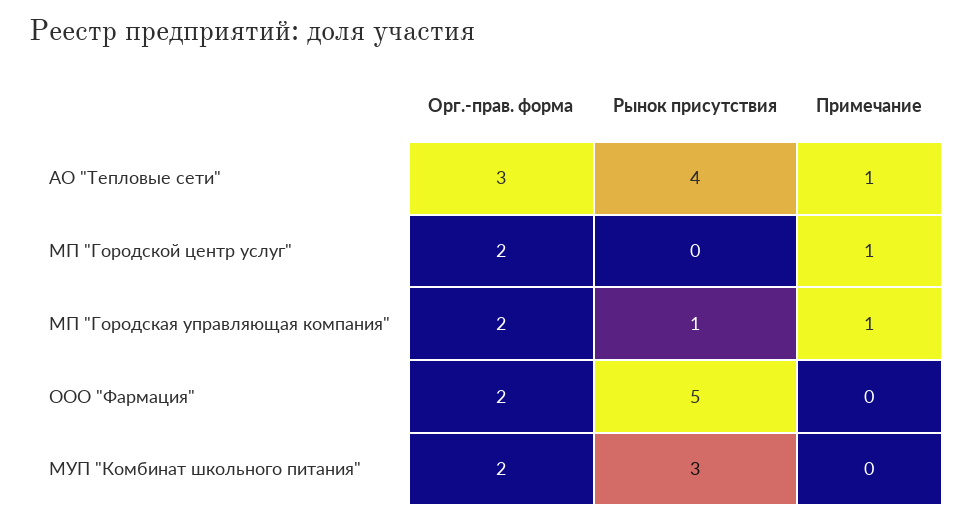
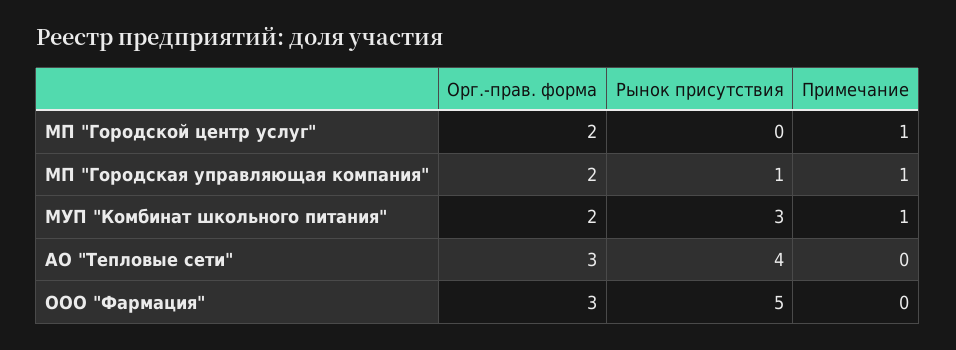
Примечание, АО "Тепловые сети": 1 -> 0
Орг.-прав. форма, ООО "Фармация": 2 -> 3
Примечание, МУП "Комбинат школьного питания": 0 -> 1

